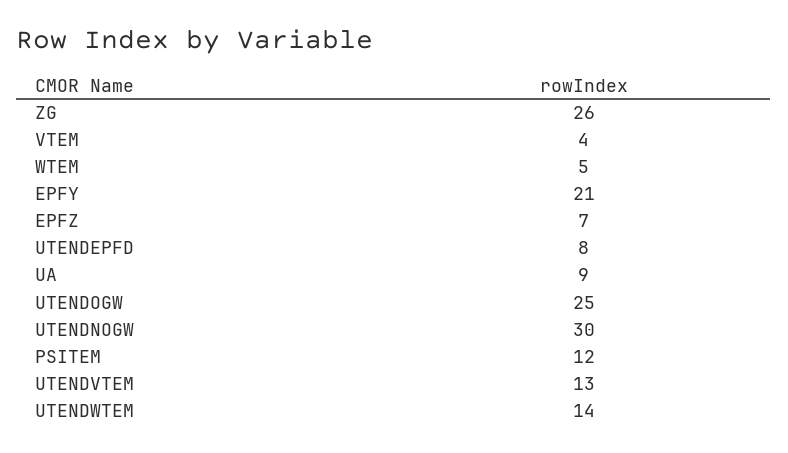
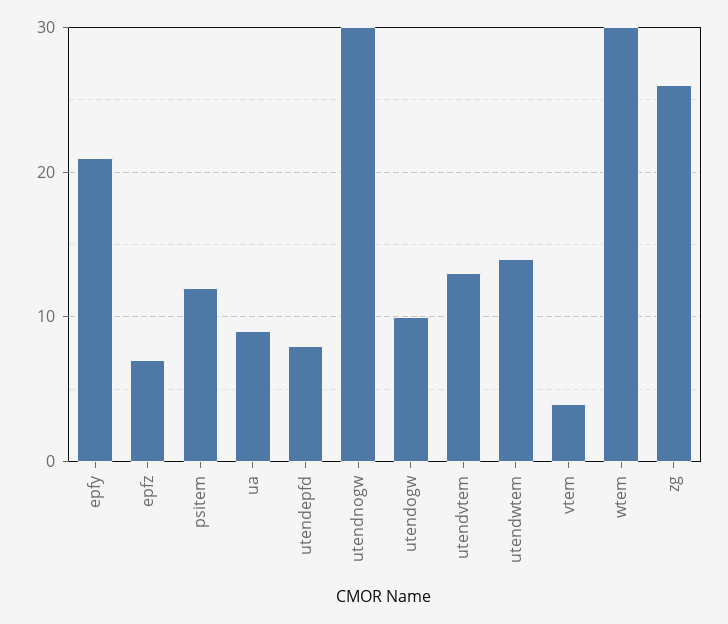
WTEM: 5 -> 30
UTENDOGW: 25 -> 10

